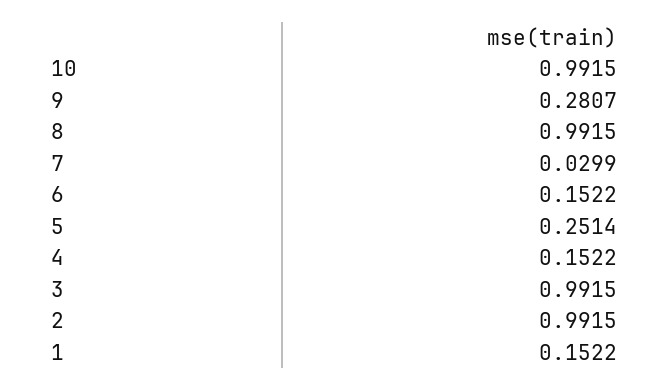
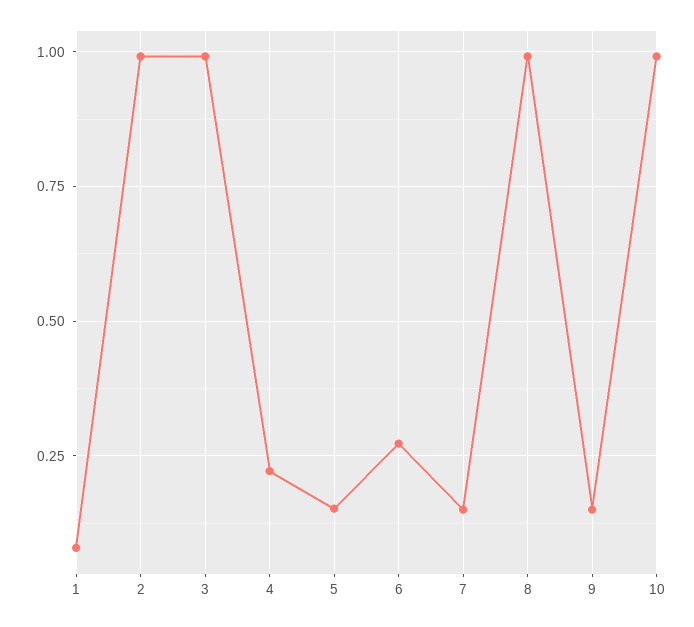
9: 0.2807 -> 0.15
7: 0.0299 -> 0.15
6: 0.1522 -> 0.275
5: 0.2514 -> 0.15
4: 0.1522 -> 0.225
1: 0.1522 -> 0.075

